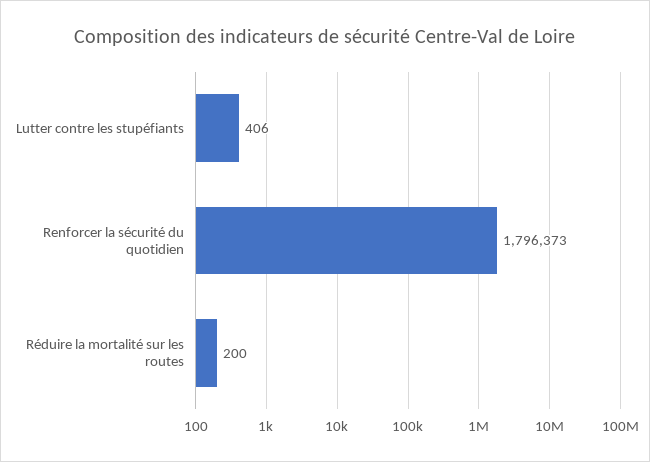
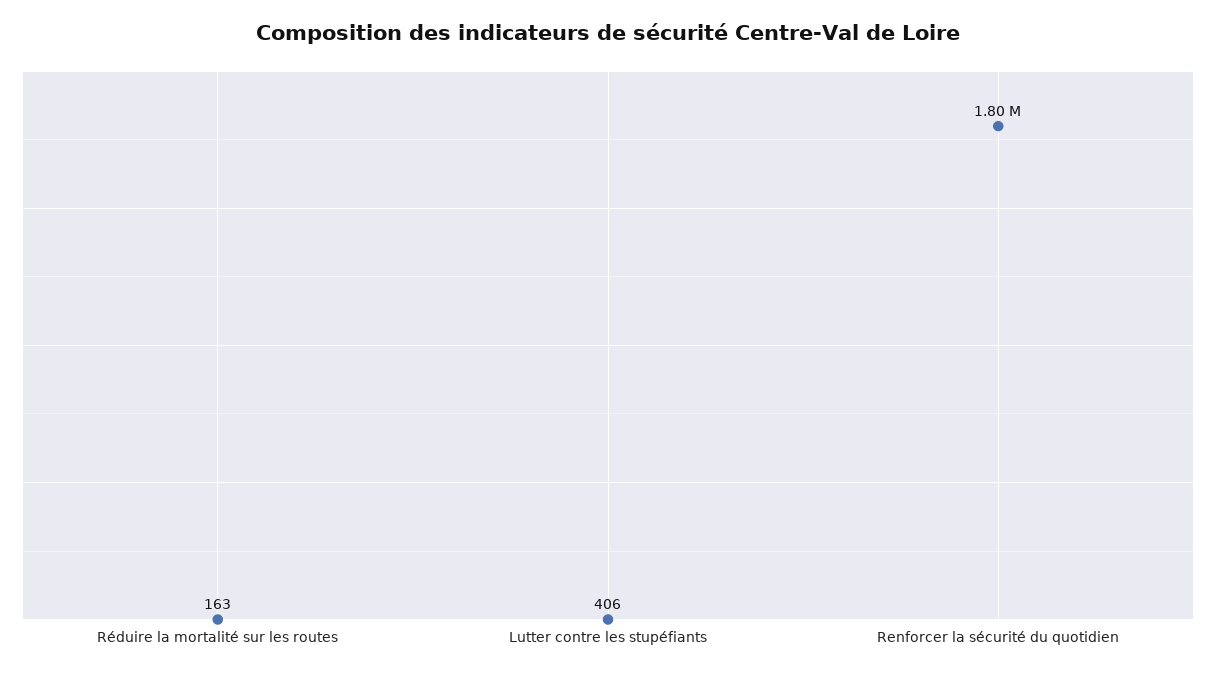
Réduire la mortalité sur les routes: 200 -> 163

